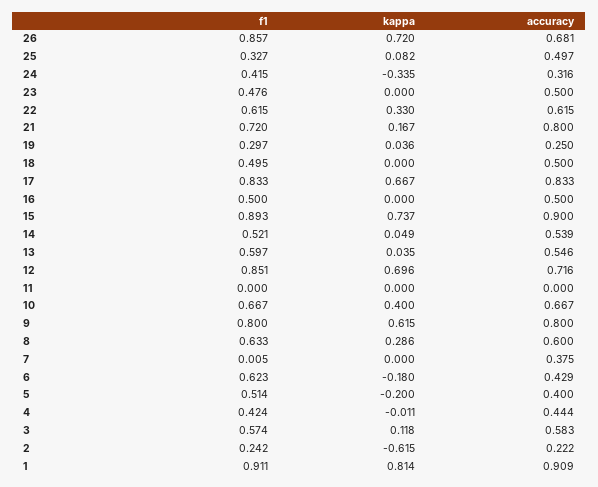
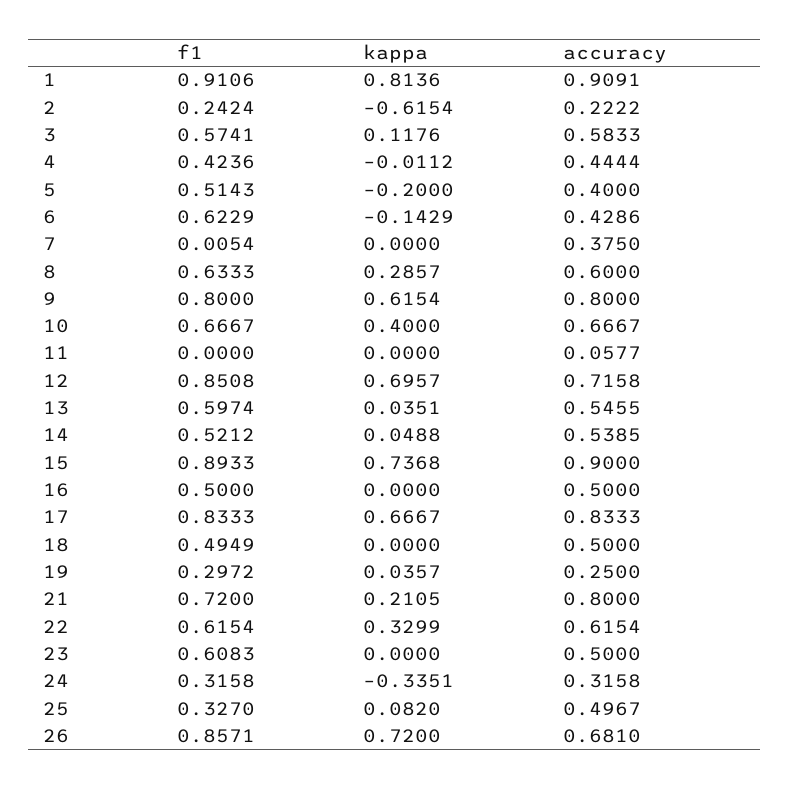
f1, 24: 0.415 -> 0.3158
f1, 23: 0.476 -> 0.6083
kappa, 21: 0.167 -> 0.2105
accuracy, 11: 0 -> 0.0577
kappa, 6: -0.18 -> -0.1429

